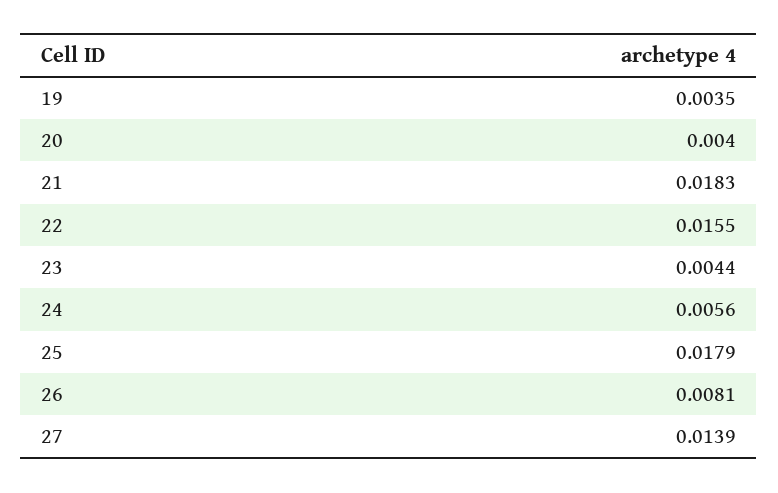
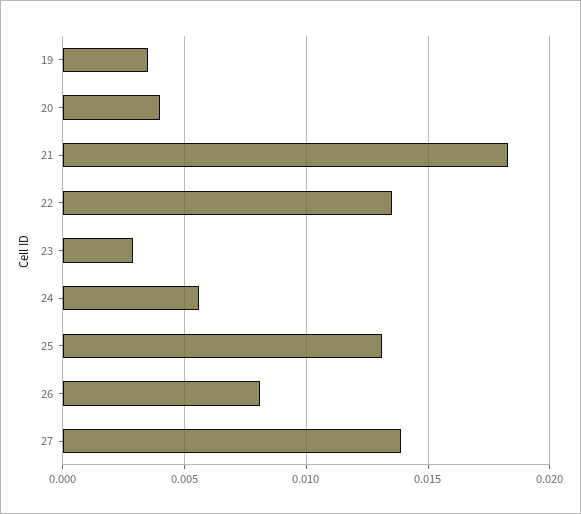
22: 0.0155 -> 0.0135
23: 0.0044 -> 0.003
25: 0.0179 -> 0.013

